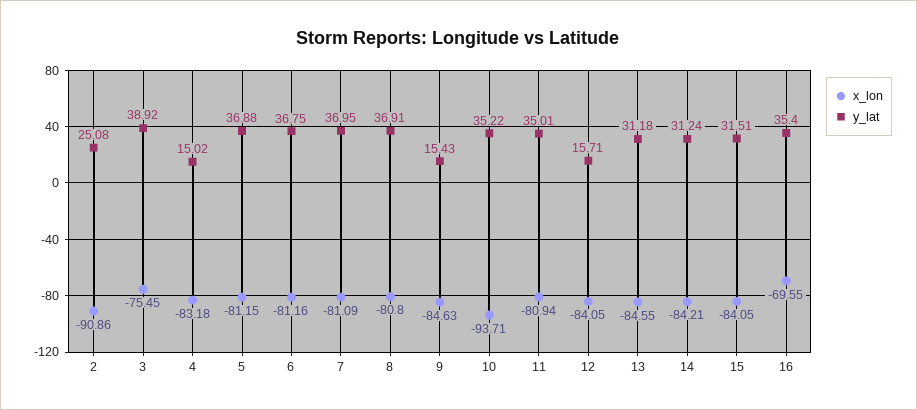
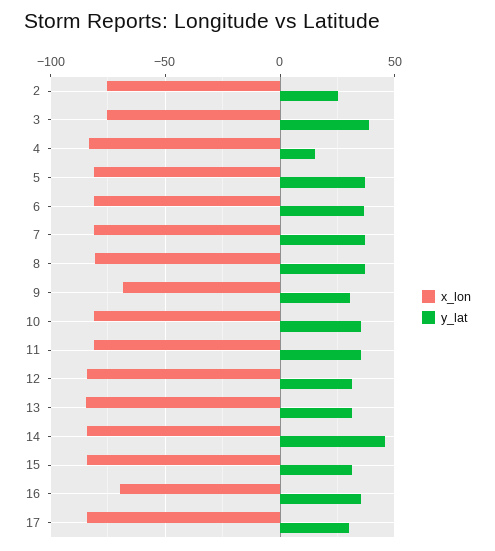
x_lon, 2: -90.86 -> -75
x_lon, 9: -84.63 -> -70
y_lat, 9: 15.43 -> 30
x_lon, 10: -93.71 -> -80
y_lat, 12: 15.71 -> 30
y_lat, 14: 31.24 -> 45
x_lon, 17: none -> -85
y_lat, 17: none -> 30

